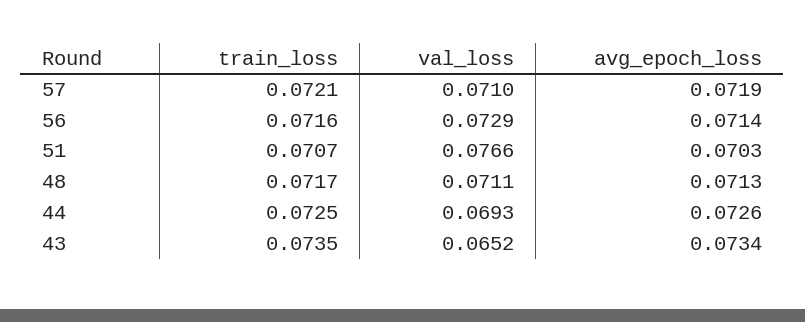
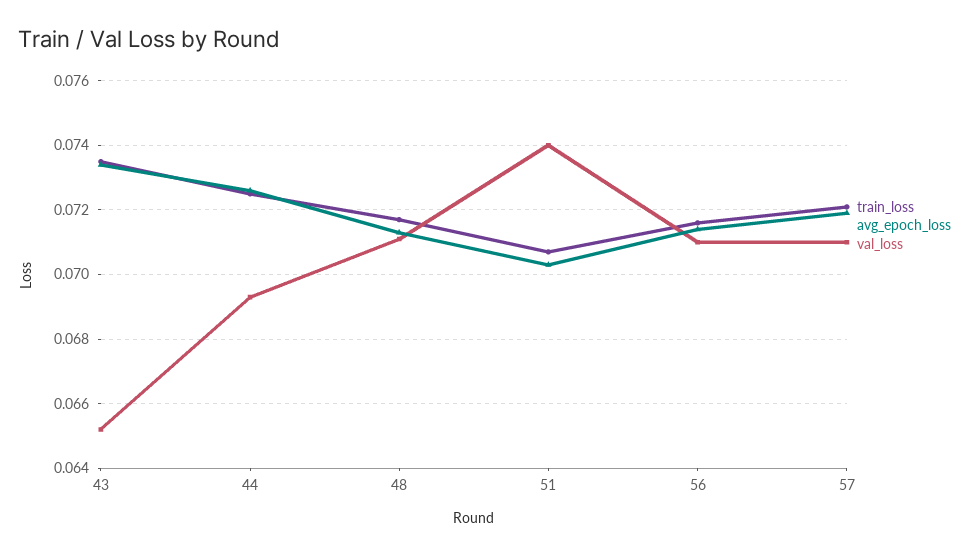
val_loss, 56: 0.0729 -> 0.071
val_loss, 51: 0.0766 -> 0.074

